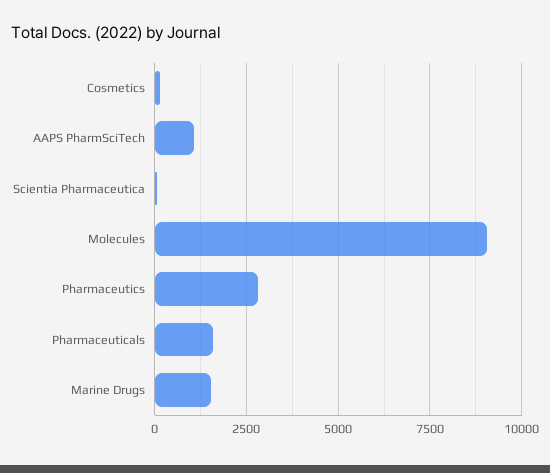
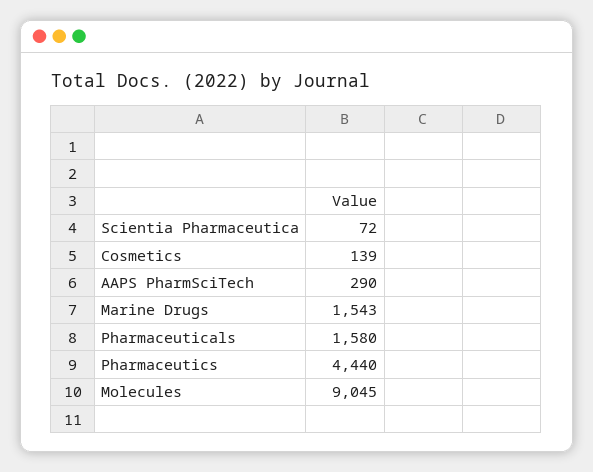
AAPS PharmSciTech: 1000 -> 290
Pharmaceutics: 2750 -> 4440

